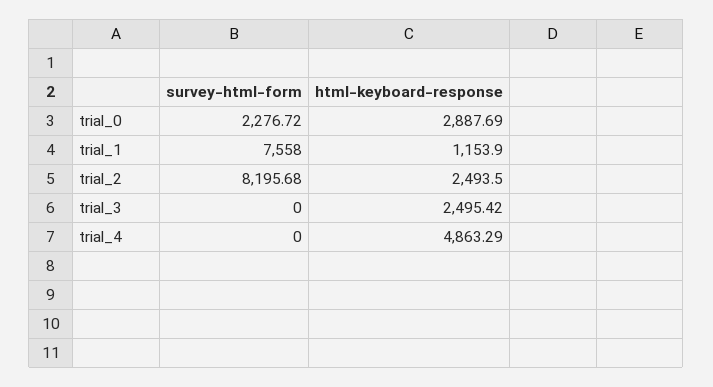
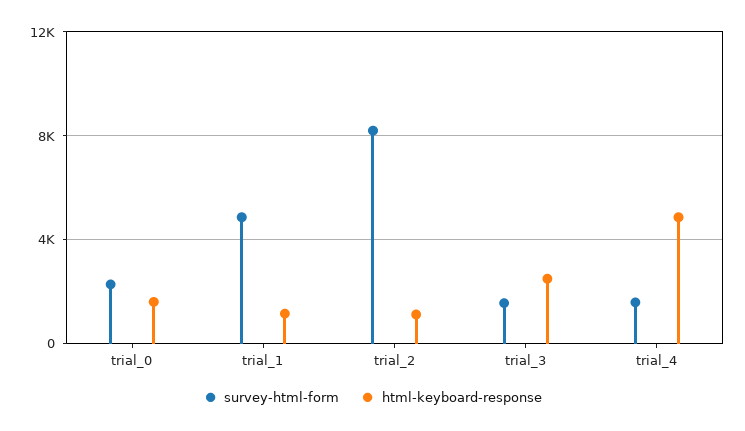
html-keyboard-response, trial_0: 2887.69 -> 1500
survey-html-form, trial_1: 7558 -> 5000
html-keyboard-response, trial_2: 2493.5 -> 1000
survey-html-form, trial_3: 0 -> 1500
survey-html-form, trial_4: 0 -> 1500

